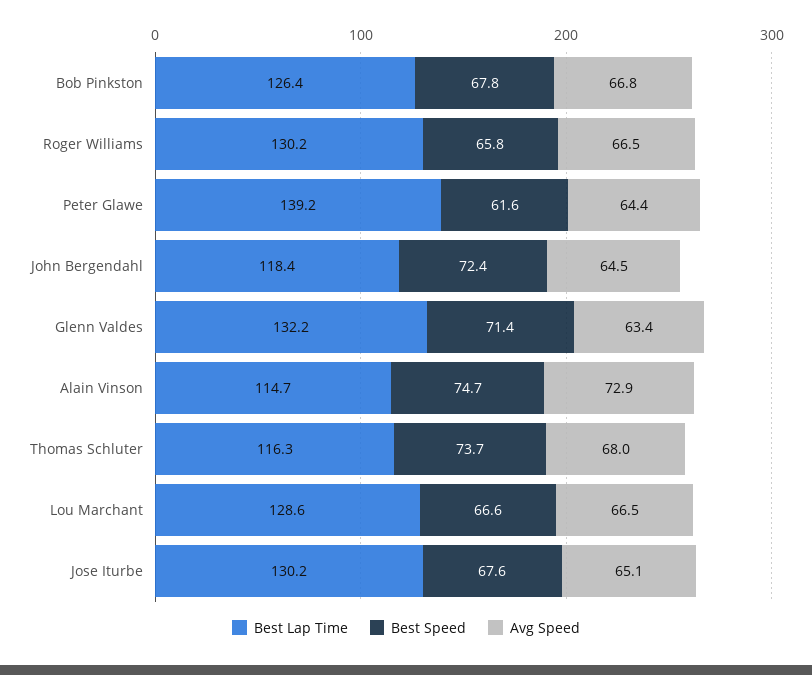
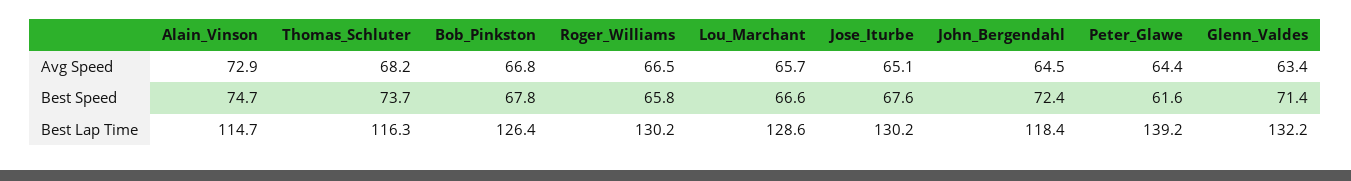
Avg Speed, Thomas Schluter: 68 -> 68.2
Avg Speed, Lou Marchant: 66.5 -> 65.7

